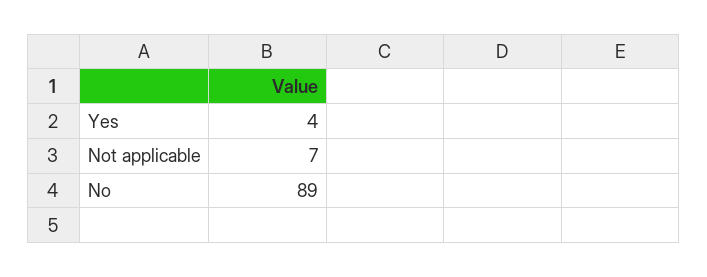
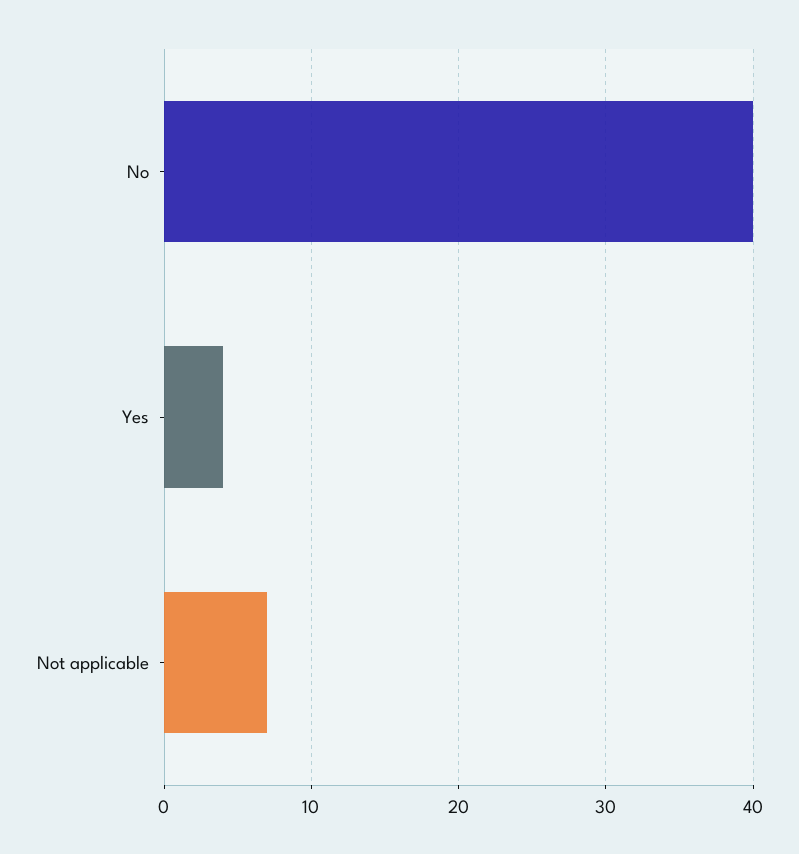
No: 89 -> 40

